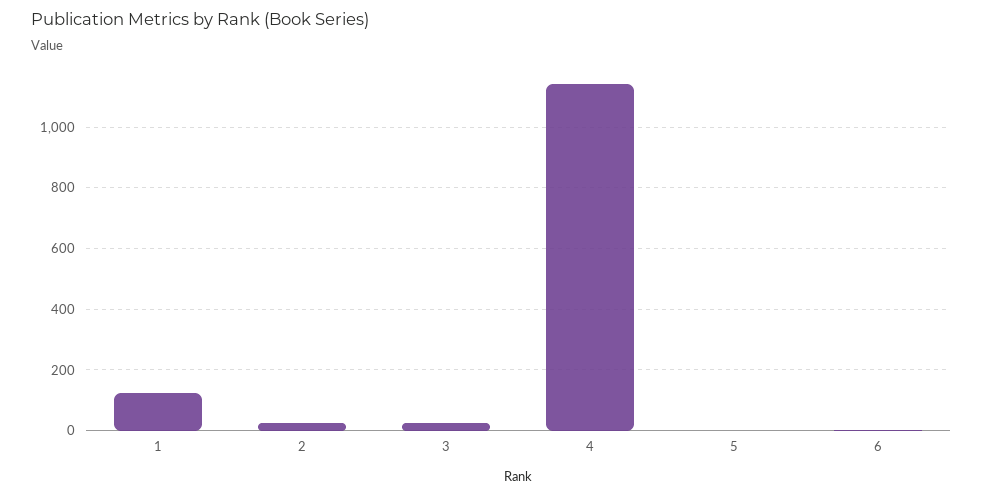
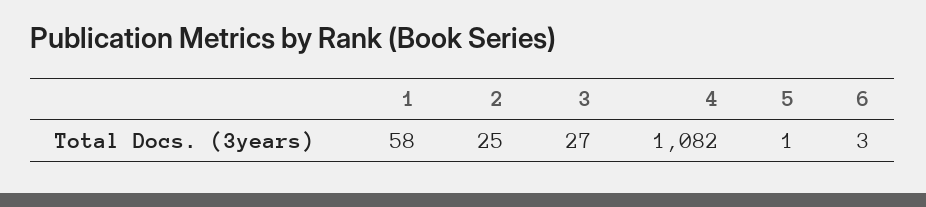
1: 120 -> 58
4: 1140 -> 1082

